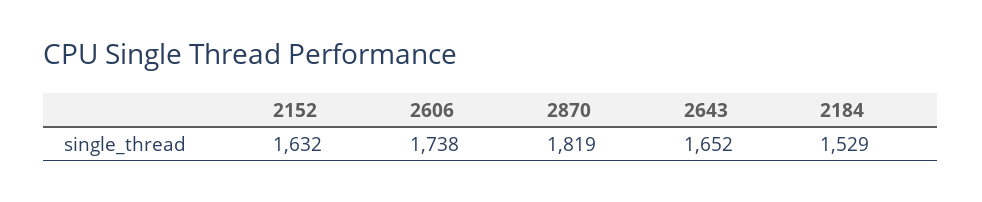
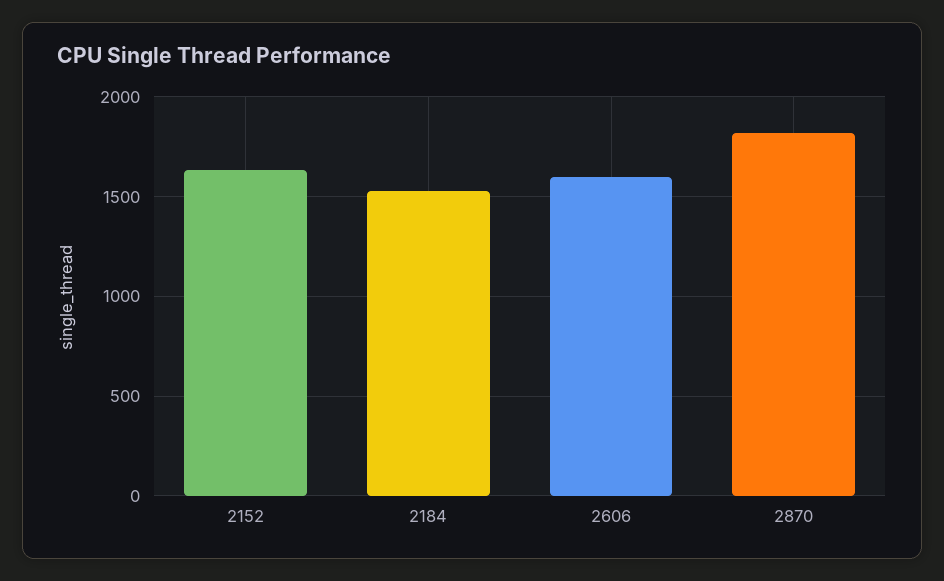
2606: 1738 -> 1600
2643: 1652 -> none

